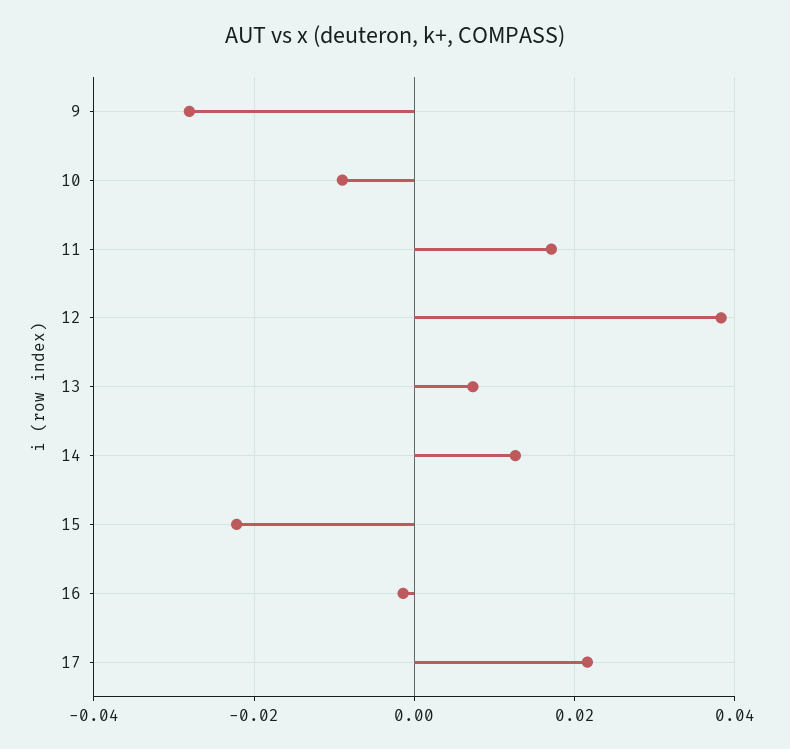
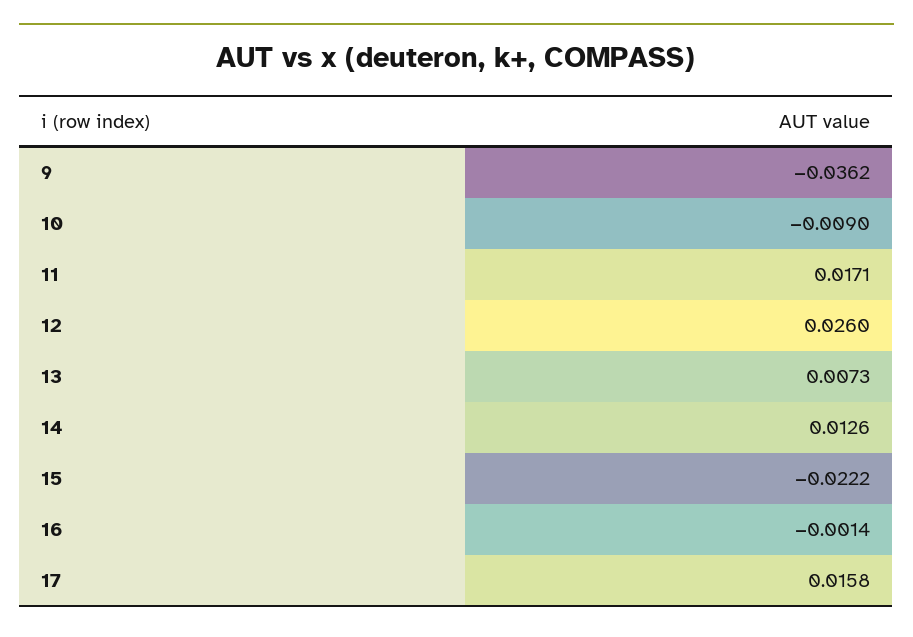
9: -0.028 -> -0.0362
12: 0.038 -> 0.026
17: 0.022 -> 0.0158

